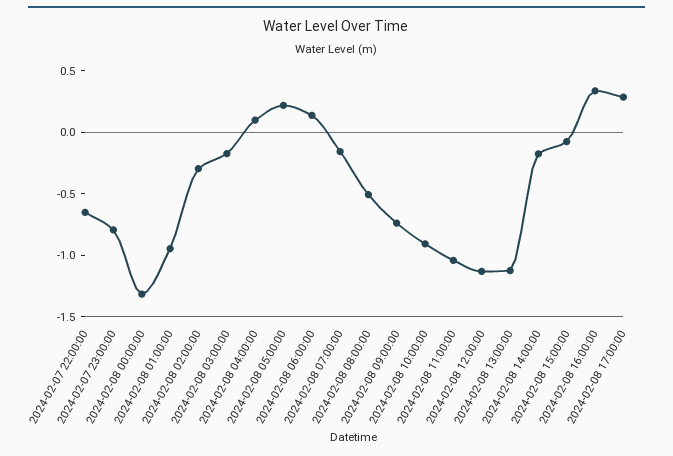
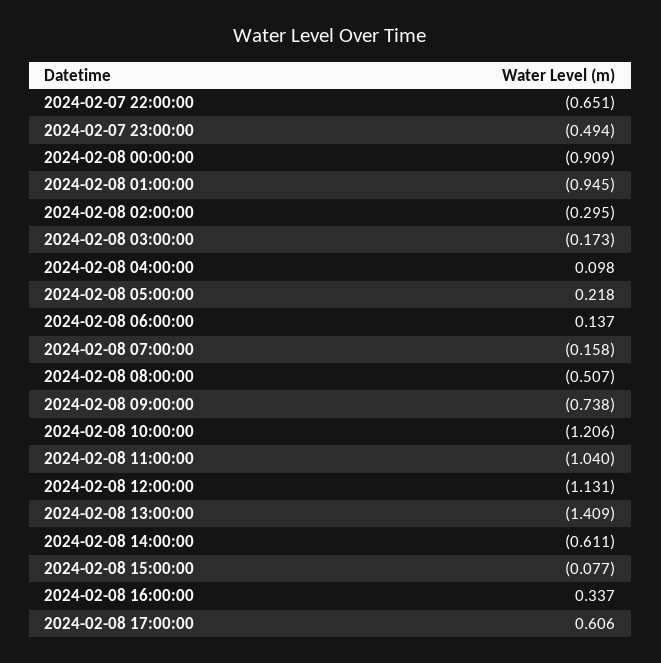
2024-02-07 23:00:00: -0.8 -> -0.494
2024-02-08 00:00:00: -1.3 -> -0.909
2024-02-08 10:00:00: -0.9 -> -1.206
2024-02-08 13:00:00: -1.1 -> -1.409
2024-02-08 14:00:00: -0.2 -> -0.611
2024-02-08 17:00:00: 0.3 -> 0.606

